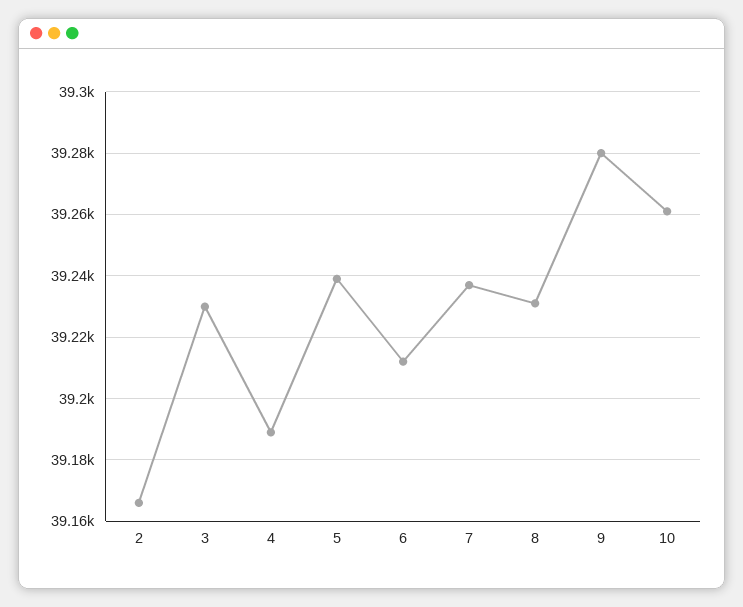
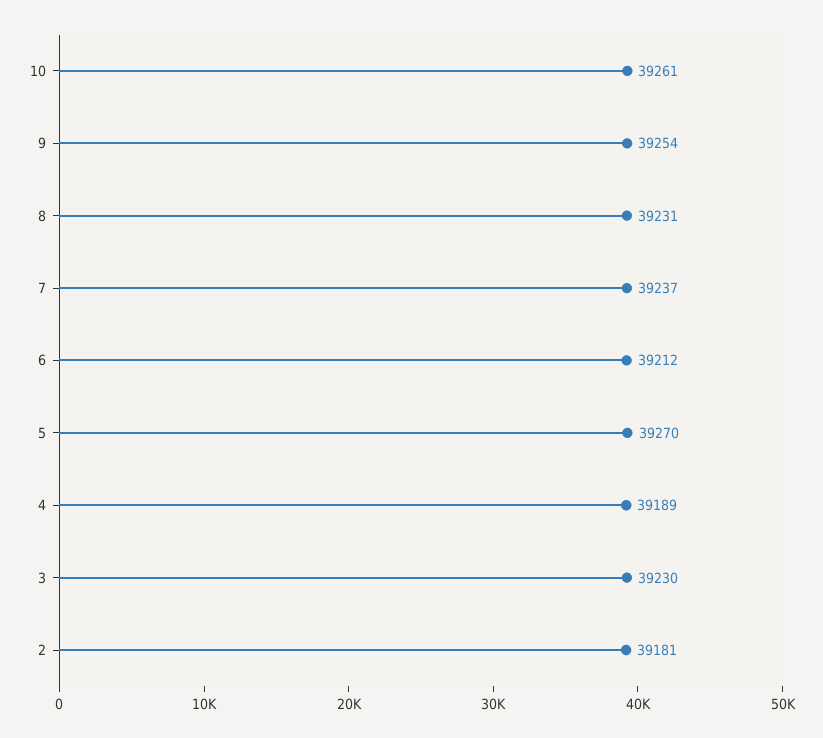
2: 39165 -> 39181
5: 39240 -> 39270
9: 39280 -> 39254

